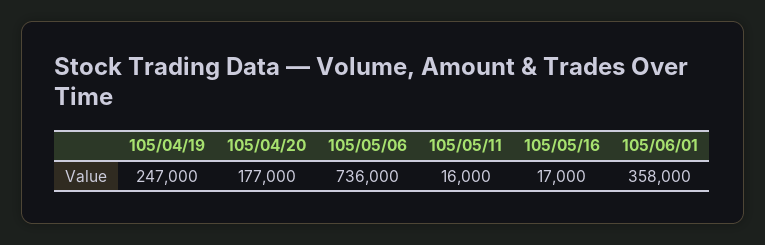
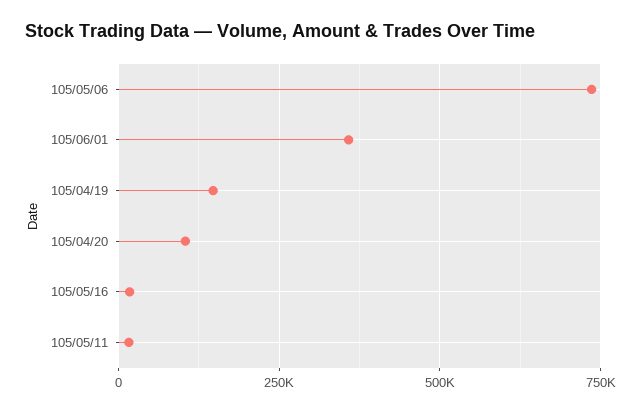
105/04/19: 247000 -> 150000
105/04/20: 177000 -> 100000

